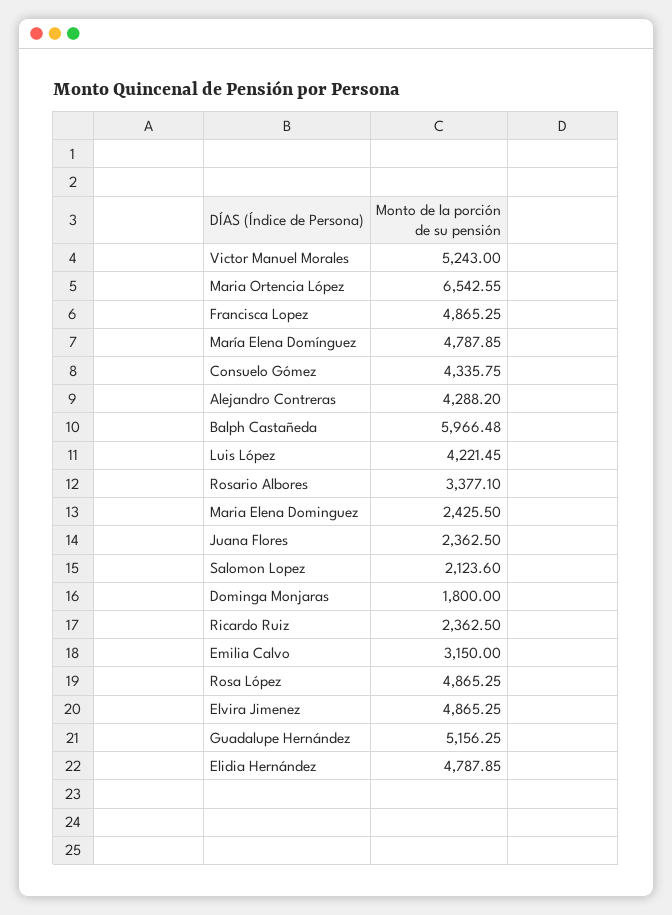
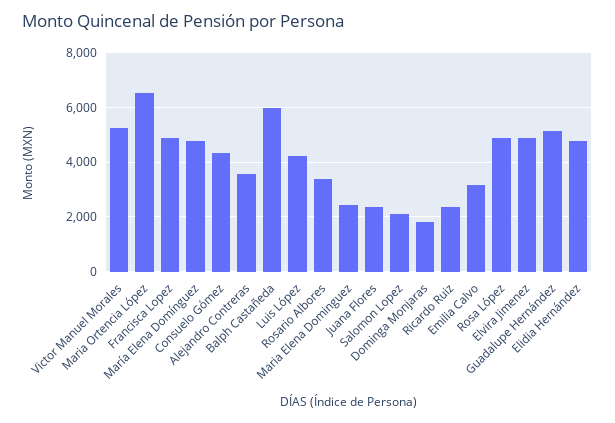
Alejandro Contreras: 4288.2 -> 3500

